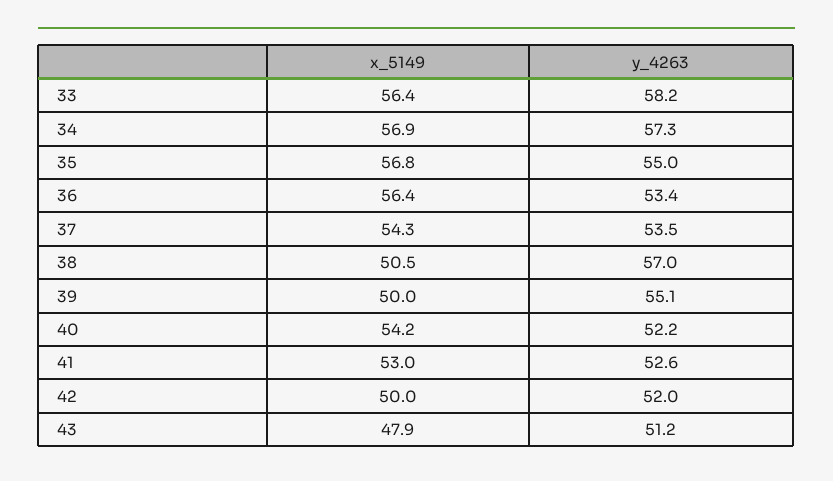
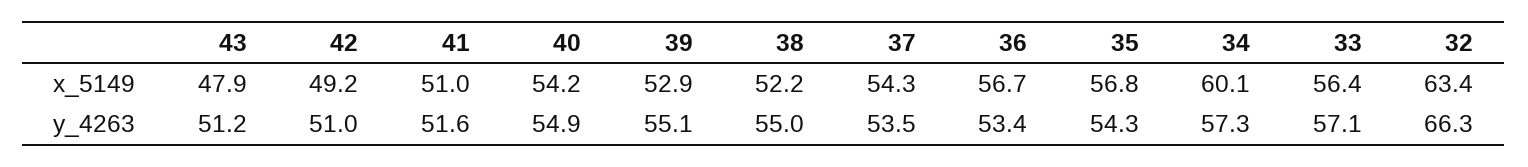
y_4263, 33: 58.2 -> 57.1
x_5149, 34: 56.9 -> 60.1
y_4263, 35: 55 -> 54.3
x_5149, 36: 56.4 -> 56.7
x_5149, 38: 50.5 -> 52.2
y_4263, 38: 57 -> 55
x_5149, 39: 50 -> 52.9
y_4263, 40: 52.2 -> 54.9
x_5149, 41: 53 -> 51
y_4263, 41: 52.6 -> 51.6
x_5149, 42: 50 -> 49.2
y_4263, 42: 52 -> 51
x_5149, 32: none -> 63.4
y_4263, 32: none -> 66.3

